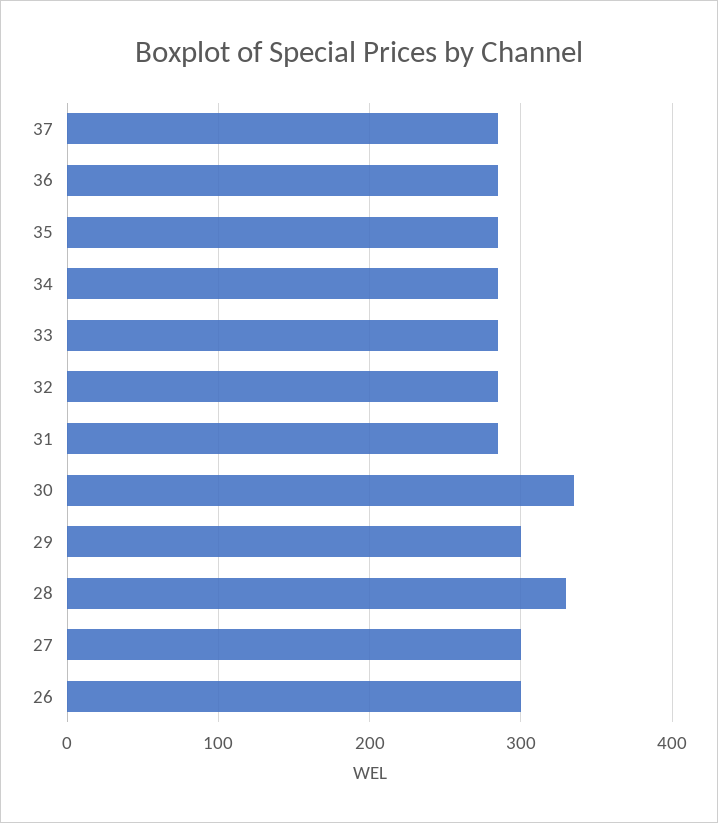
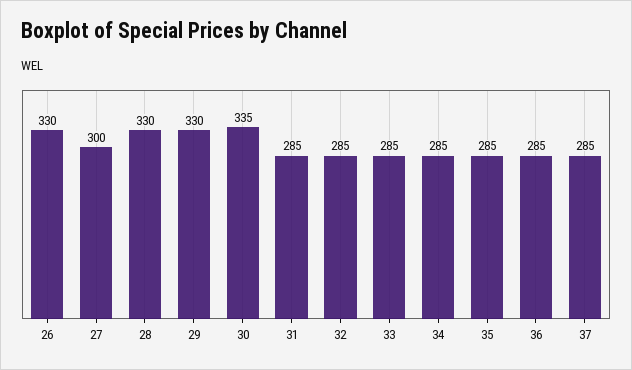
29: 300 -> 330
26: 300 -> 330

